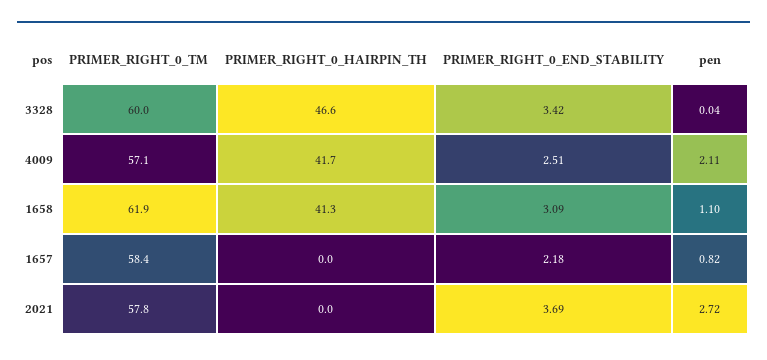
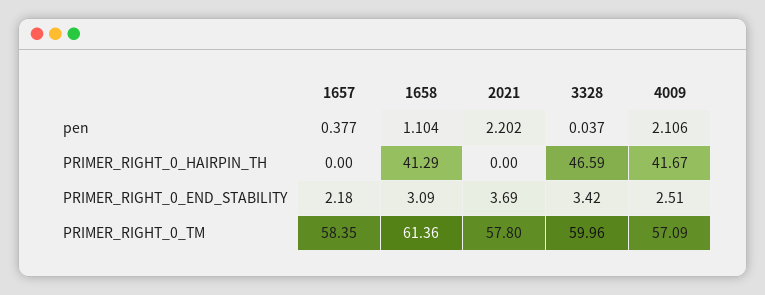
PRIMER_RIGHT_0_TM, 1658: 61.9 -> 61.36
pen, 1657: 0.82 -> 0.377
pen, 2021: 2.72 -> 2.202

